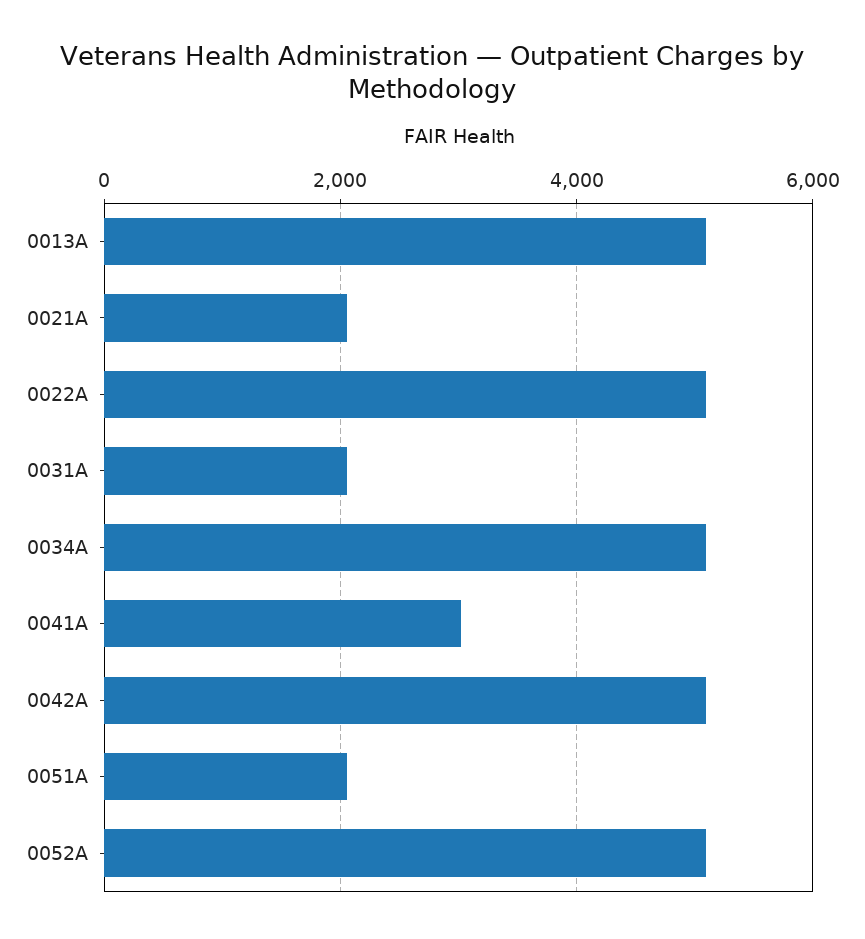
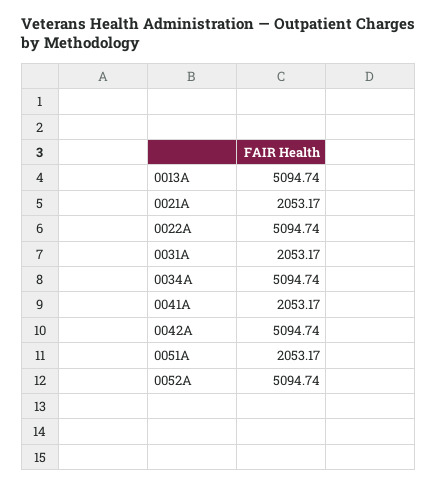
0041A: 3000 -> 2053.17

